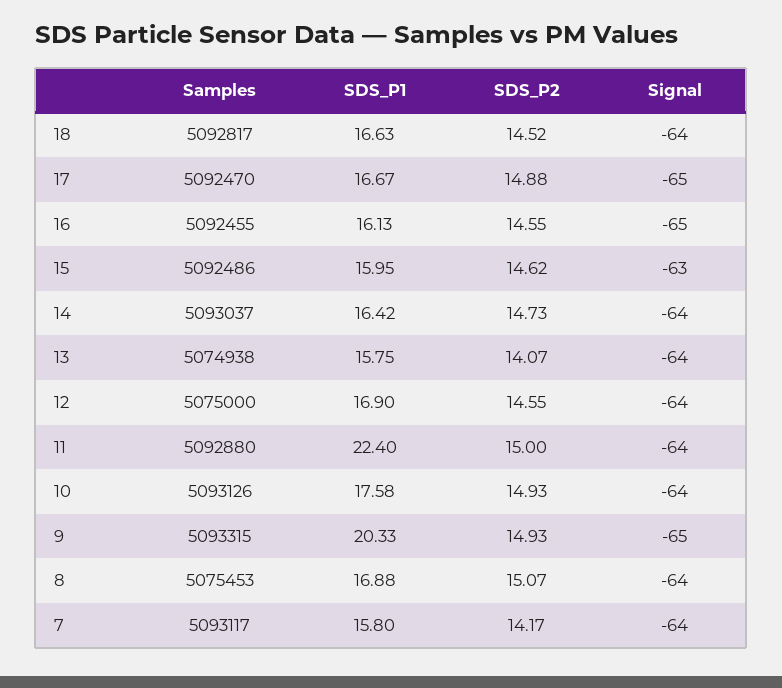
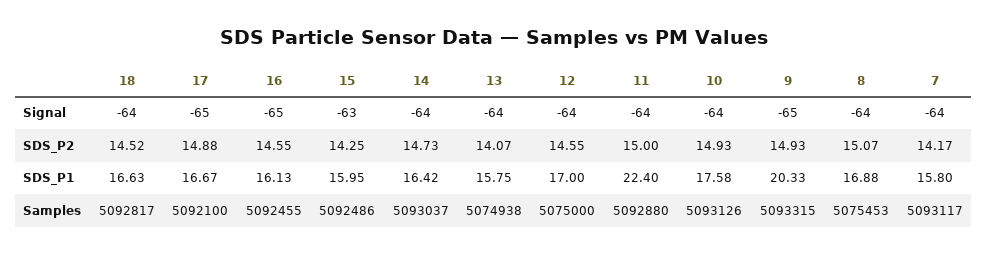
Samples, 17: 5092470 -> 5092100
SDS_P2, 15: 14.62 -> 14.25
SDS_P1, 12: 16.9 -> 17

